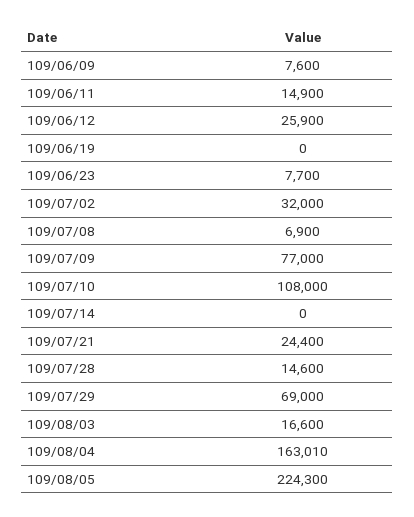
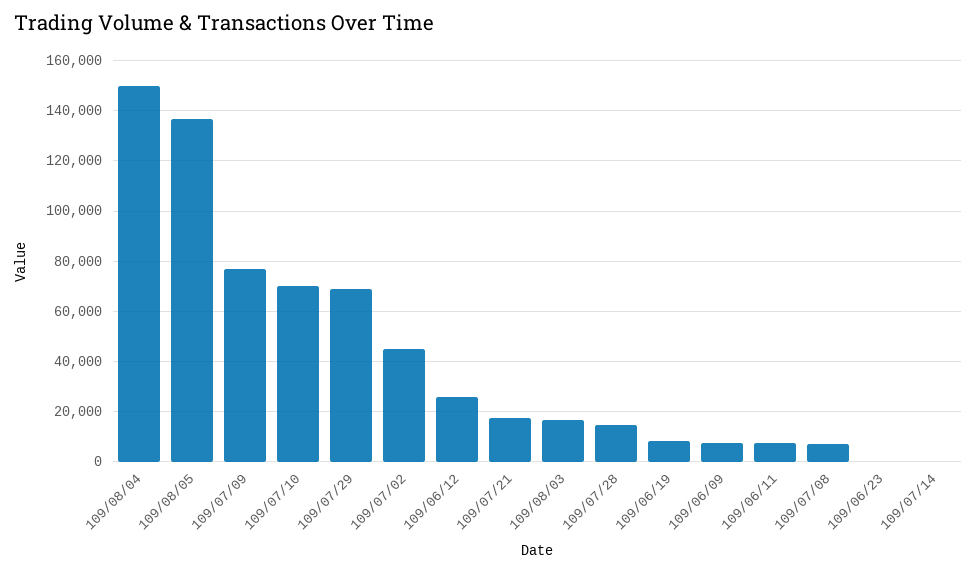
109/06/11: 14900 -> 7500
109/06/19: 0 -> 7500
109/06/23: 7700 -> 0
109/07/02: 32000 -> 45000
109/07/10: 108000 -> 70000
109/07/21: 24400 -> 17500
109/08/04: 163010 -> 150000
109/08/05: 224300 -> 137500

